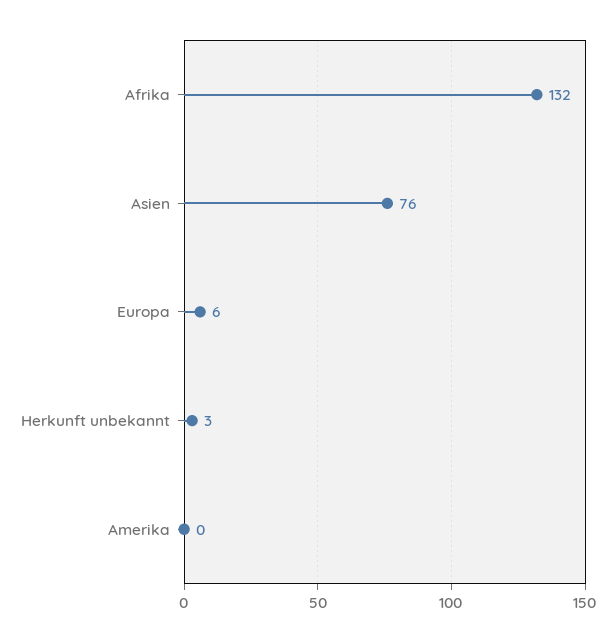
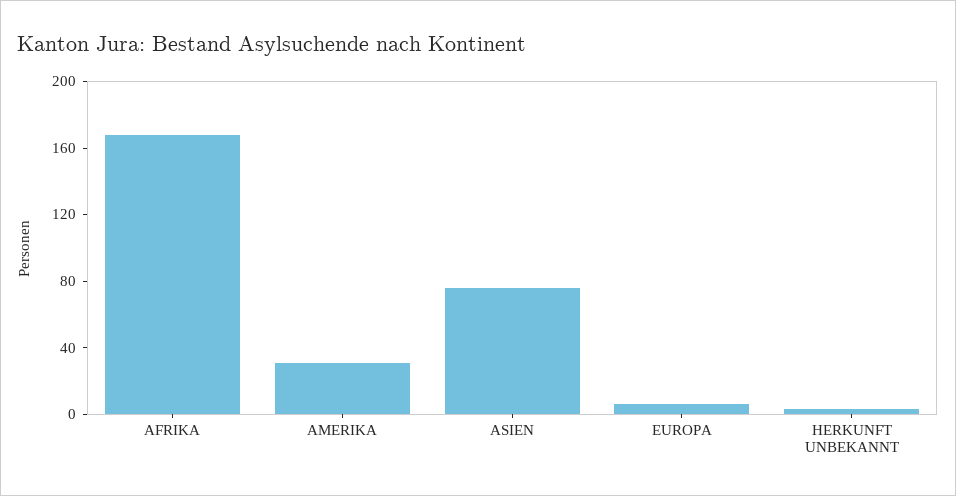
Afrika: 132 -> 170
Amerika: 0 -> 30

